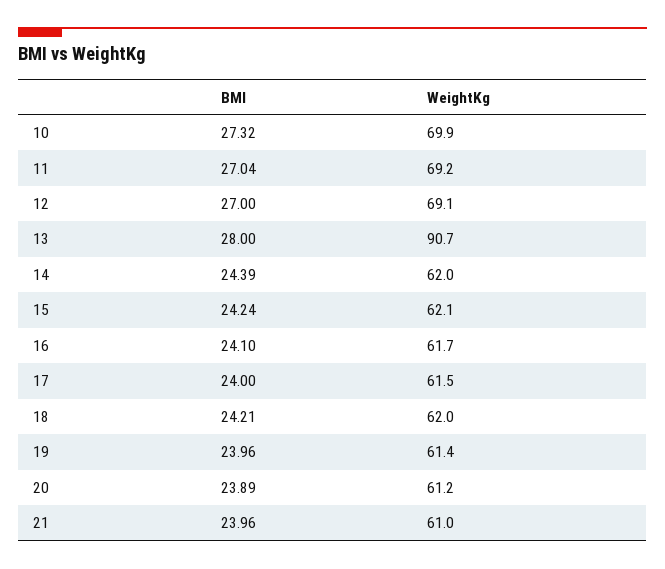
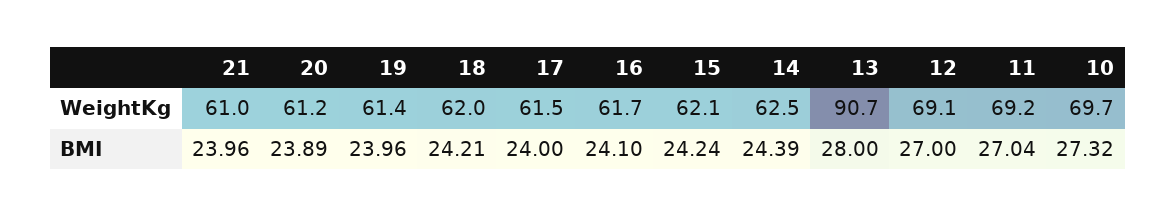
WeightKg, 10: 69.9 -> 69.7
WeightKg, 14: 62 -> 62.5

